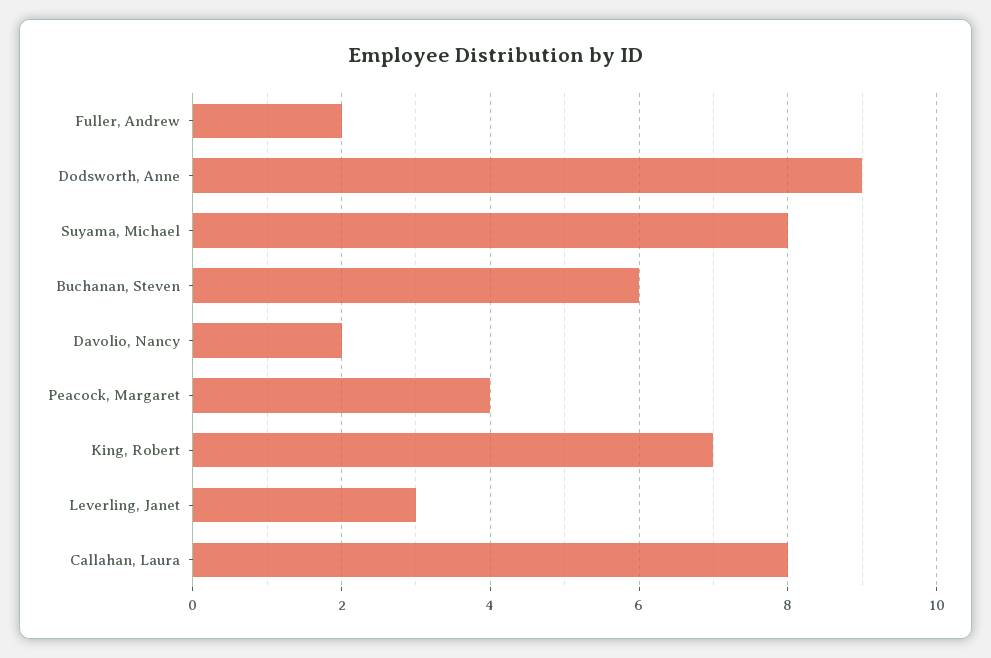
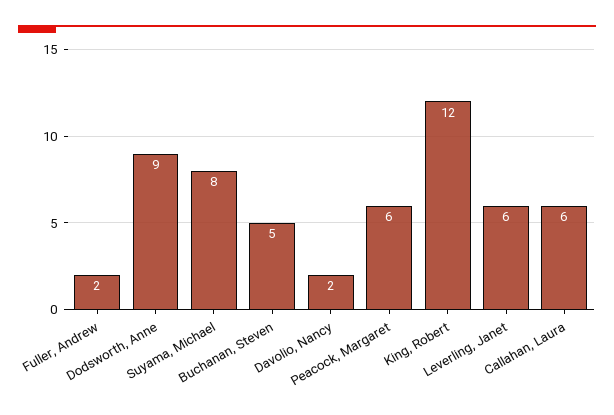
Buchanan, Steven: 6 -> 5
Peacock, Margaret: 4 -> 6
King, Robert: 7 -> 12
Leverling, Janet: 3 -> 6
Callahan, Laura: 8 -> 6

